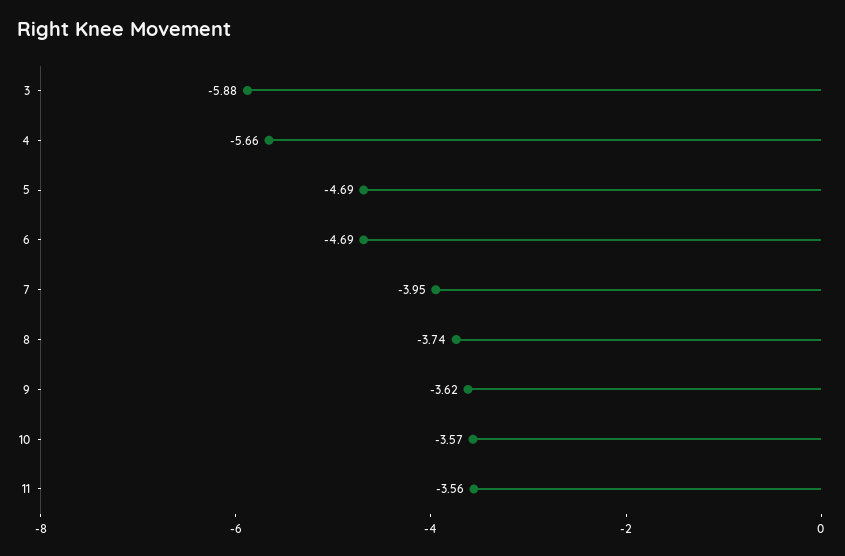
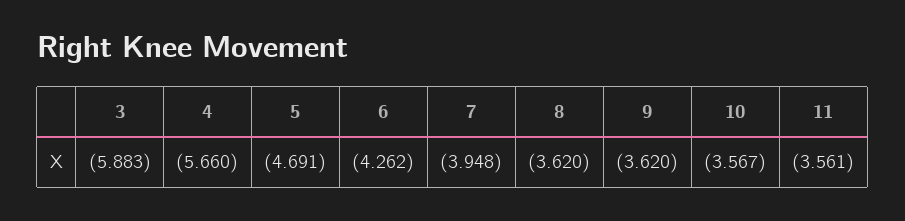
6: -4.69 -> -4.262
8: -3.74 -> -3.62

